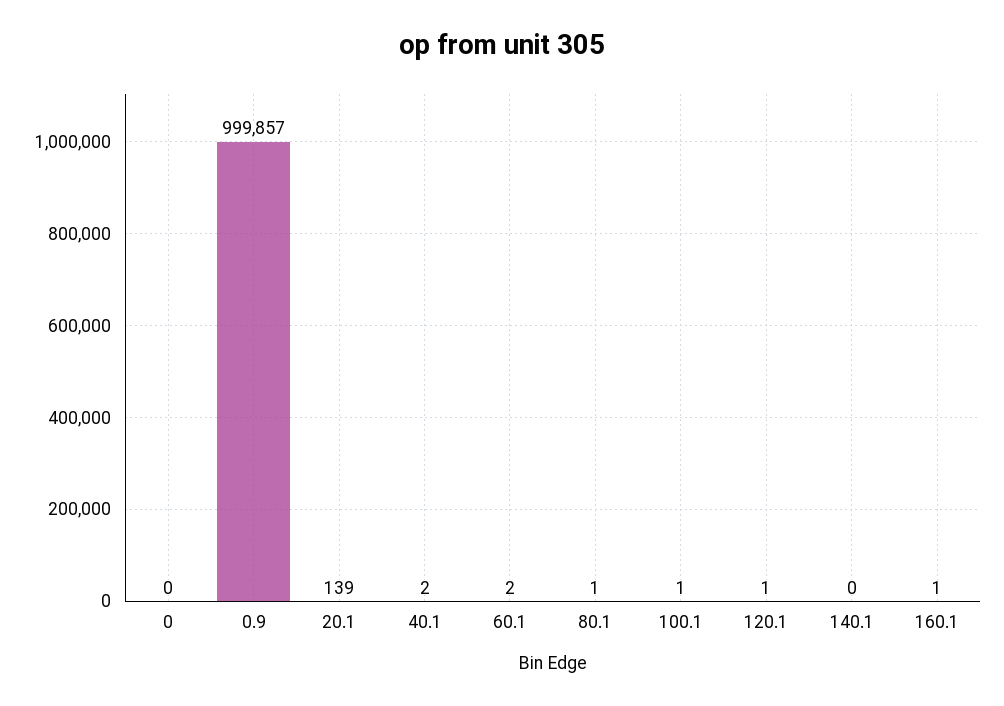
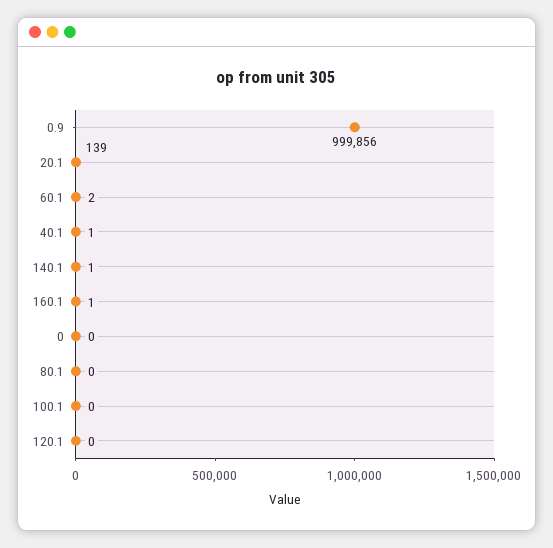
0.9: 999857 -> 999856
40.1: 2 -> 1
80.1: 1 -> 0
100.1: 1 -> 0
120.1: 1 -> 0
140.1: 0 -> 1

